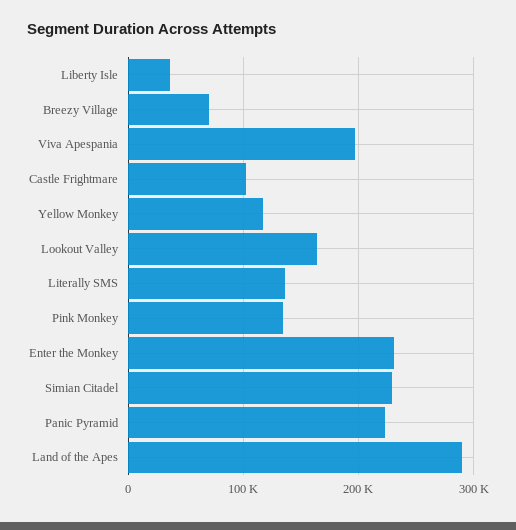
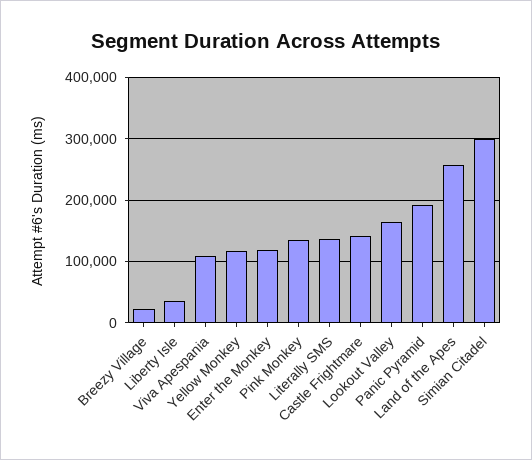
Breezy Village: 70000 -> 20000
Viva Apespania: 200000 -> 110000
Castle Frightmare: 100000 -> 140000
Enter the Monkey: 230000 -> 120000
Simian Citadel: 230000 -> 300000
Panic Pyramid: 220000 -> 190000
Land of the Apes: 290000 -> 260000

